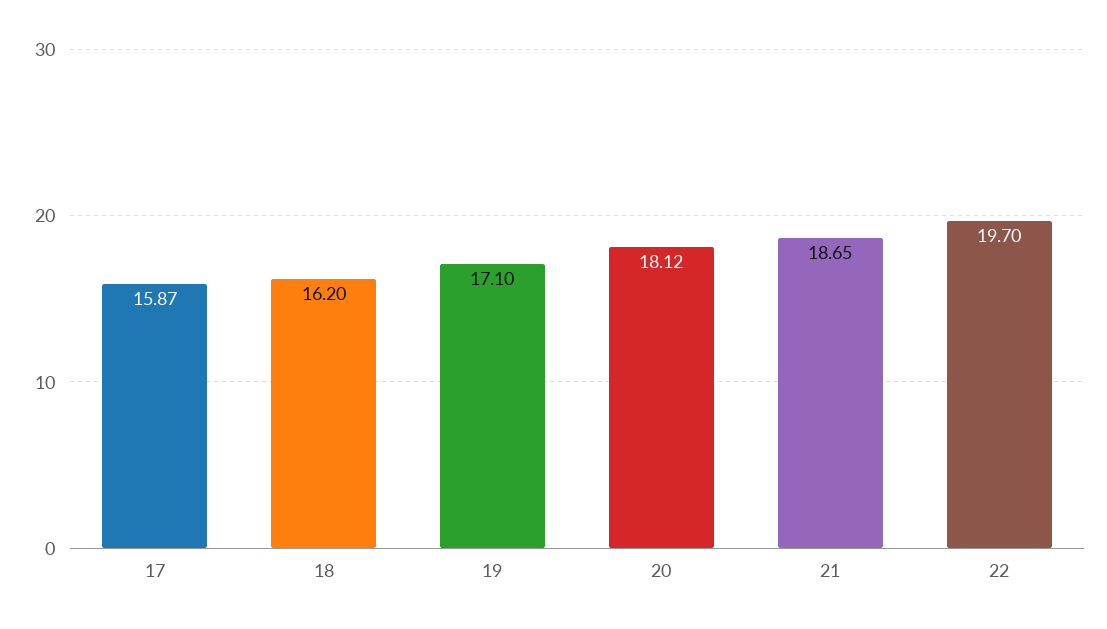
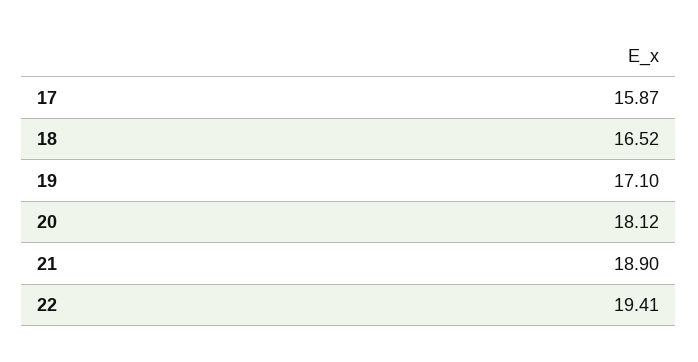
18: 16.2 -> 16.52
21: 18.65 -> 18.9
22: 19.7 -> 19.41

